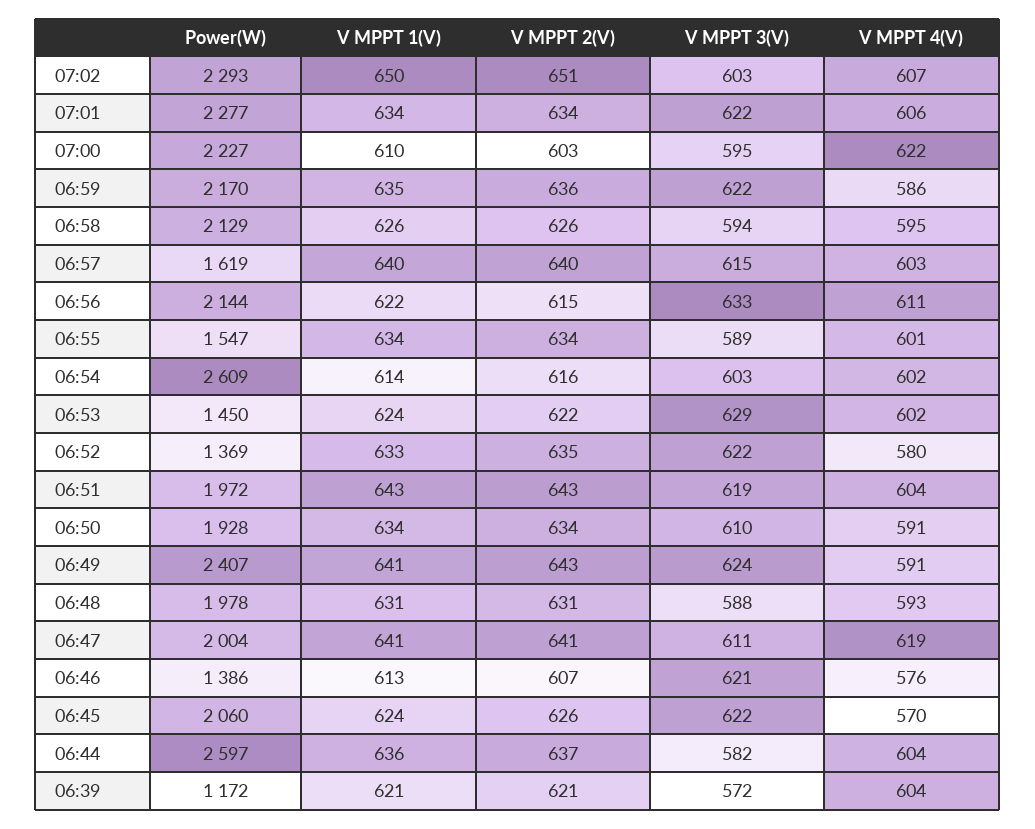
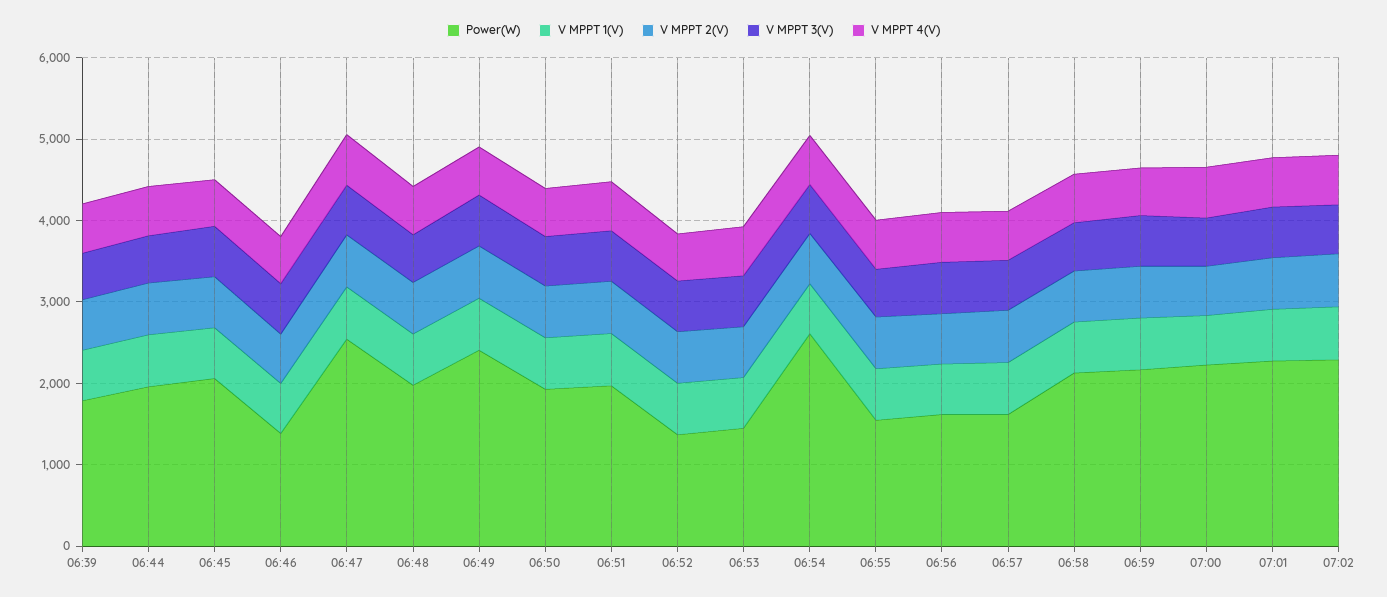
Power(W), 06:56: 2144 -> 1600
Power(W), 06:47: 2004 -> 2600
Power(W), 06:44: 2597 -> 2000
Power(W), 06:39: 1172 -> 1800

